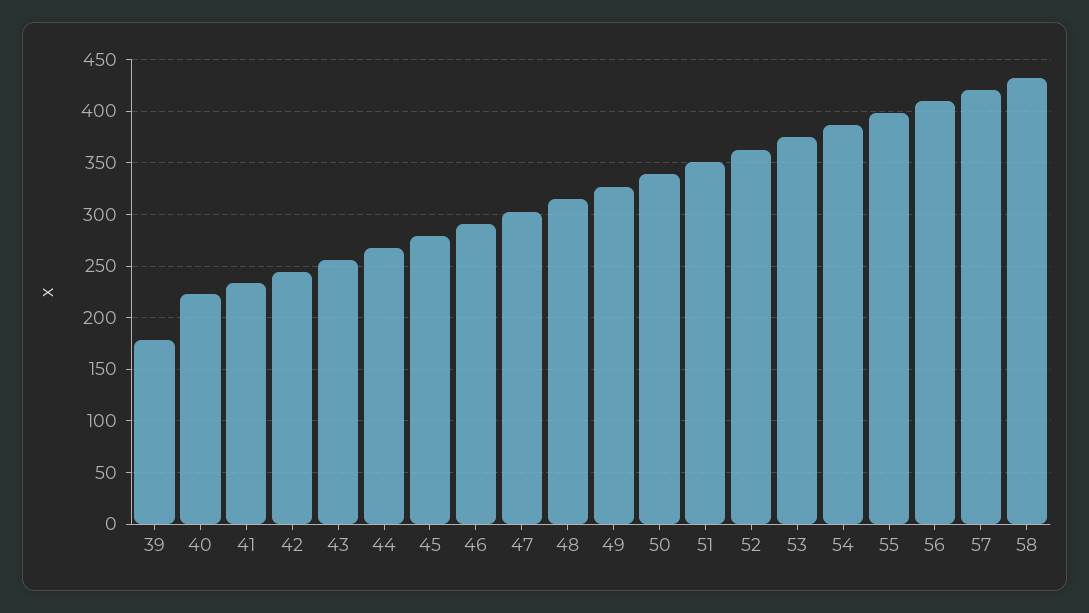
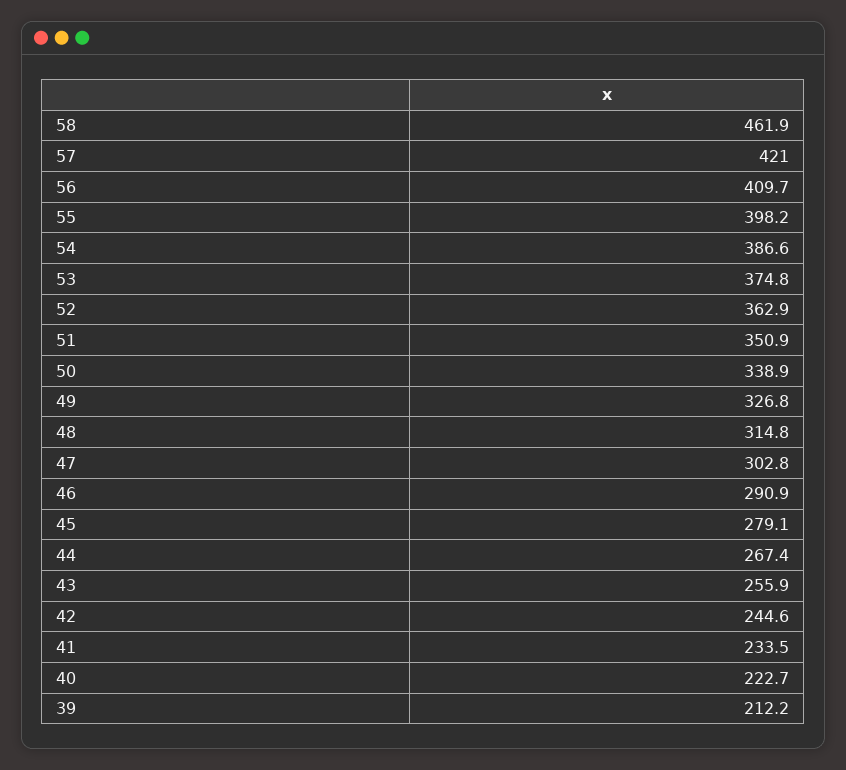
39: 180 -> 212.2
58: 430 -> 461.9

